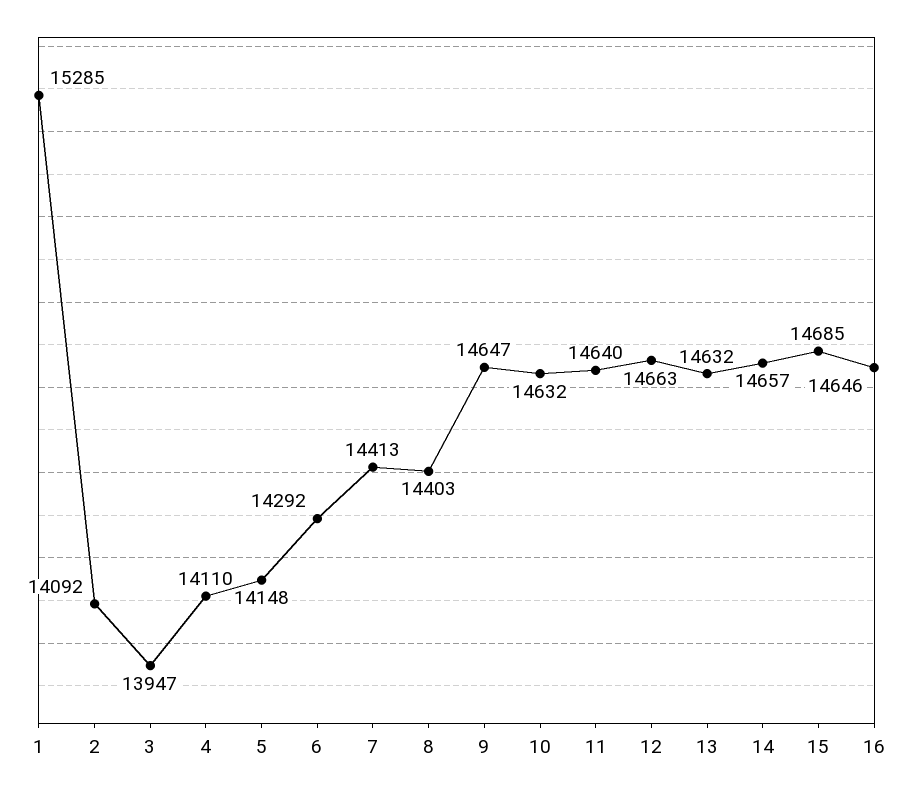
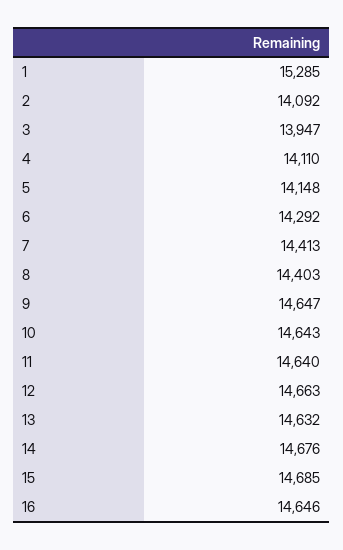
10: 14632 -> 14643
14: 14657 -> 14676

